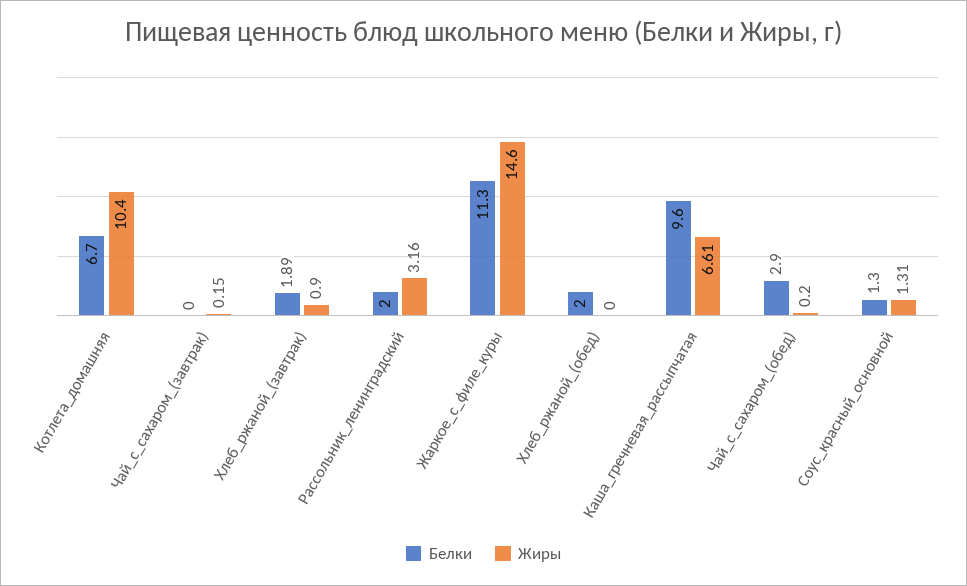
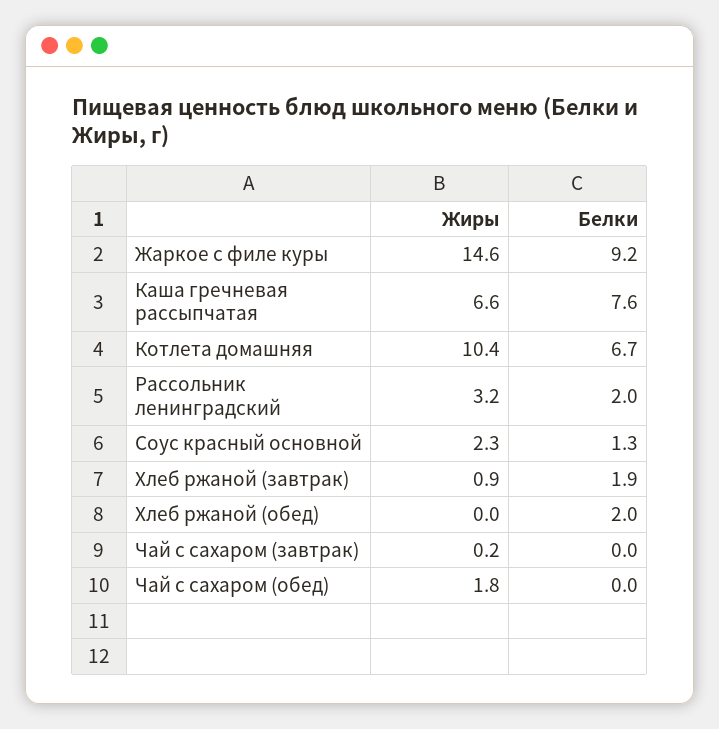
Белки, Жаркое_с_филе_куры: 11.3 -> 9.2
Белки, Каша_гречневая_рассыпчатая: 9.6 -> 7.6
Белки, Чай_с_сахаром_(обед): 2.9 -> 0
Жиры, Чай_с_сахаром_(обед): 0.2 -> 1.8
Жиры, Соус_красный_основной: 1.31 -> 2.3

